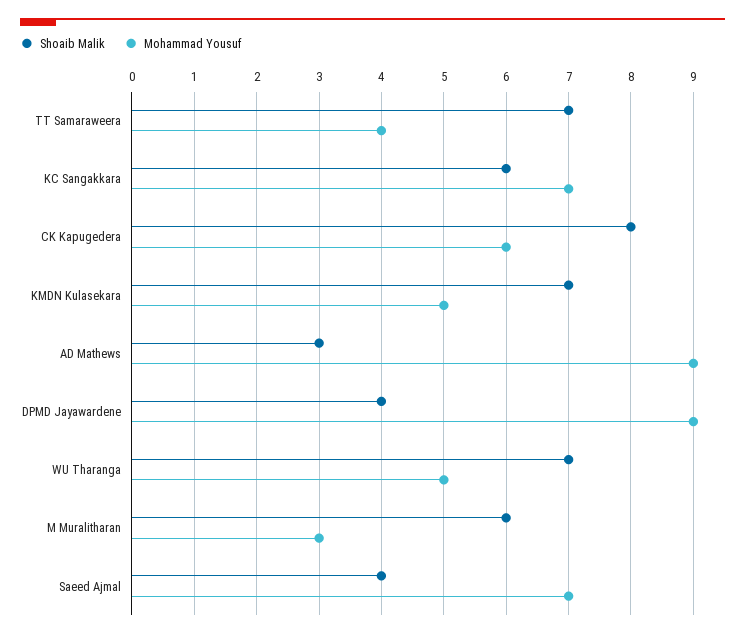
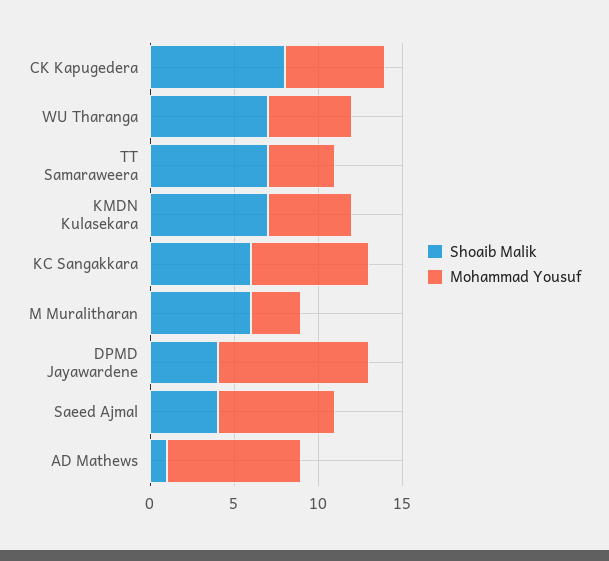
Shoaib Malik, AD Mathews: 3 -> 1
Mohammad Yousuf, AD Mathews: 9 -> 8

